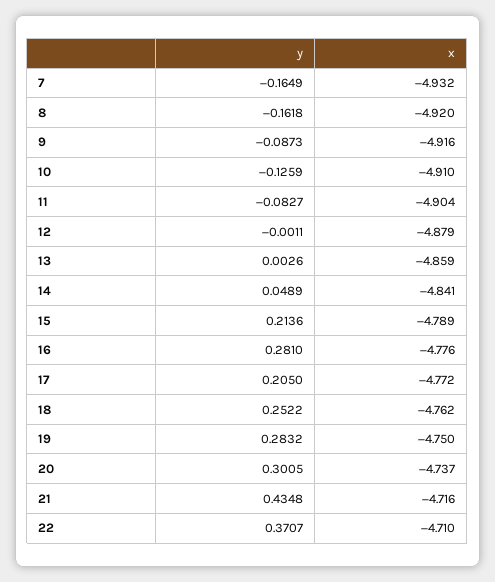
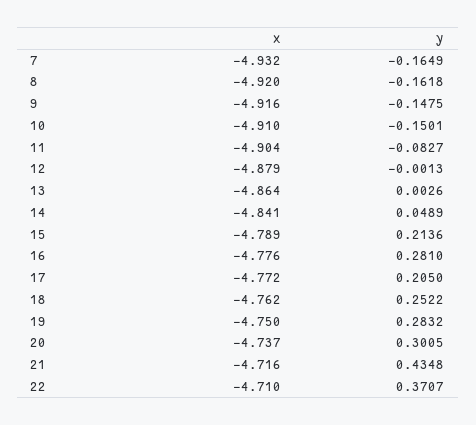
y, 9: -0.0873 -> -0.1475
y, 10: -0.1259 -> -0.1501
y, 12: -0.0011 -> -0.0013
x, 13: -4.859 -> -4.864

